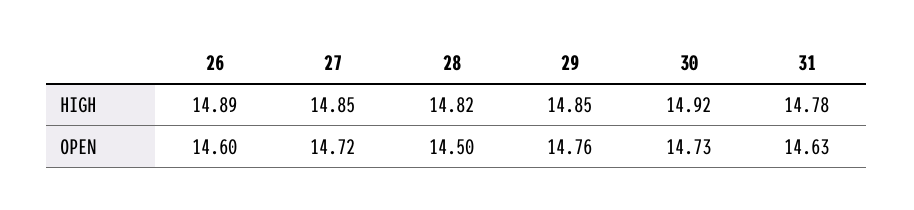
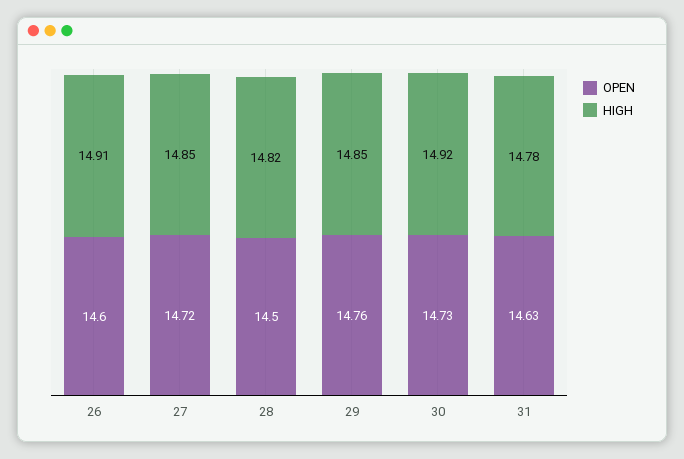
HIGH, 26: 14.89 -> 14.91

